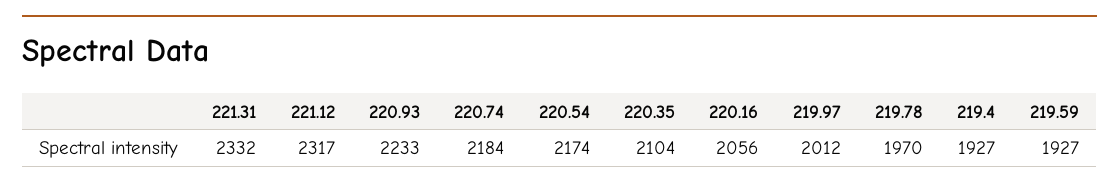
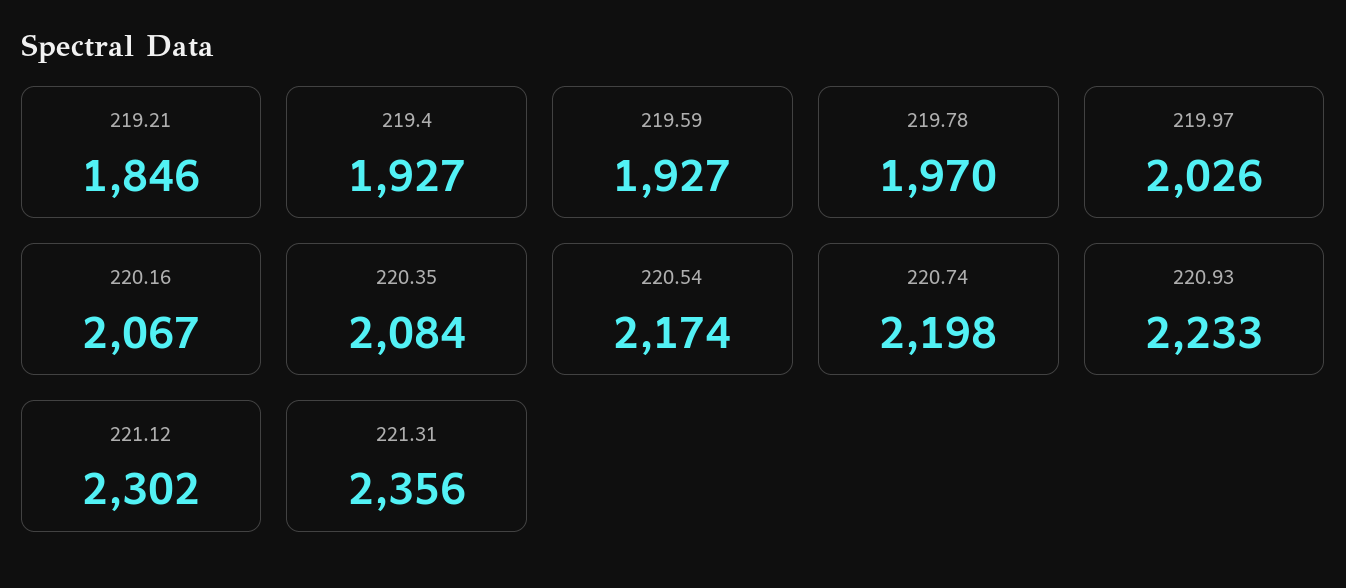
221.31: 2332 -> 2356
221.12: 2317 -> 2302
220.74: 2184 -> 2198
220.35: 2104 -> 2084
220.16: 2056 -> 2067
219.97: 2012 -> 2026
219.21: none -> 1846

